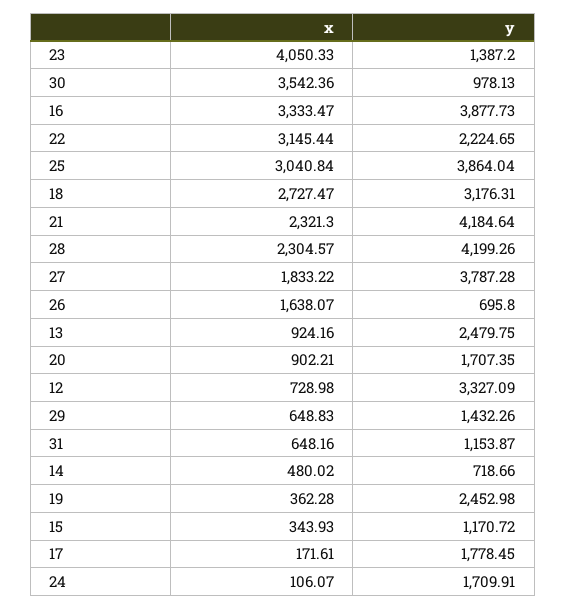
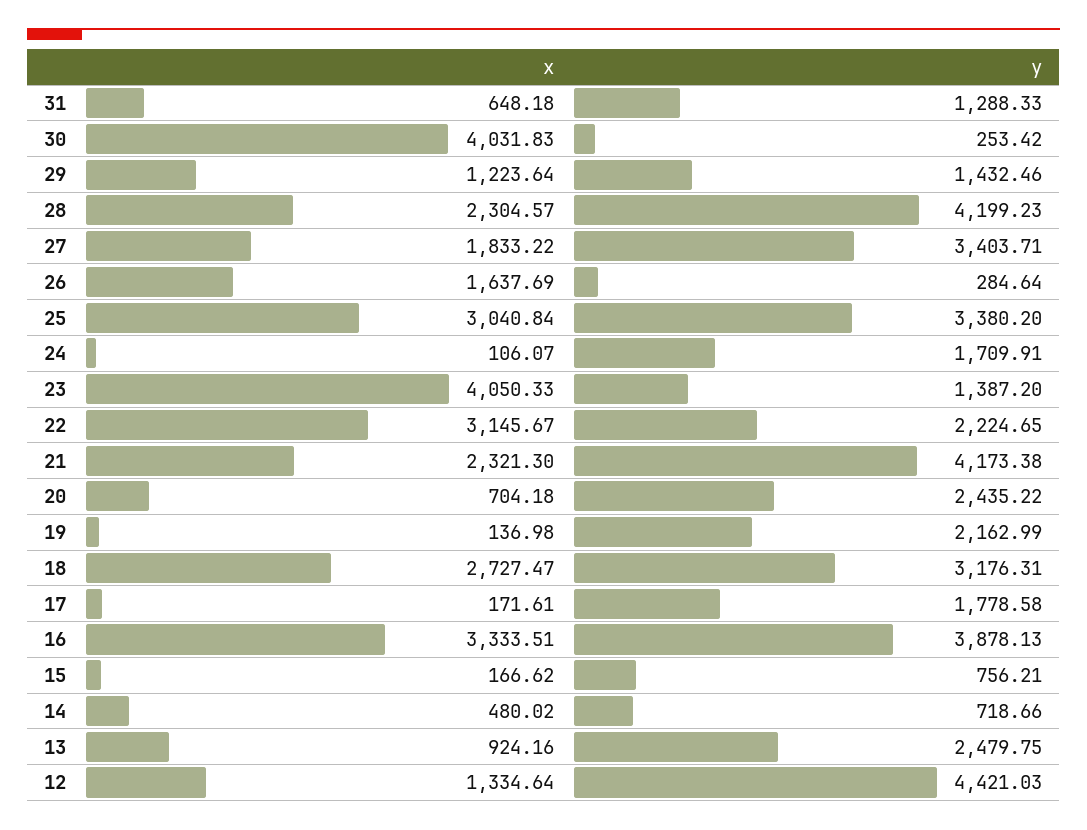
x, 30: 3542.36 -> 4031.83
y, 30: 978.13 -> 253.42
x, 16: 3333.47 -> 3333.51
y, 16: 3877.73 -> 3878.13
x, 22: 3145.44 -> 3145.67
y, 25: 3864.04 -> 3380.2
y, 21: 4184.64 -> 4173.38
y, 28: 4199.26 -> 4199.23
y, 27: 3787.28 -> 3403.71
x, 26: 1638.07 -> 1637.69
y, 26: 695.8 -> 284.64
x, 20: 902.21 -> 704.18
y, 20: 1707.35 -> 2435.22
x, 12: 728.98 -> 1334.64
y, 12: 3327.09 -> 4421.03
x, 29: 648.83 -> 1223.64
y, 29: 1432.26 -> 1432.46
x, 31: 648.16 -> 648.18
y, 31: 1153.87 -> 1288.33
x, 19: 362.28 -> 136.98
y, 19: 2452.98 -> 2162.99
x, 15: 343.93 -> 166.62
y, 15: 1170.72 -> 756.21
y, 17: 1778.45 -> 1778.58

